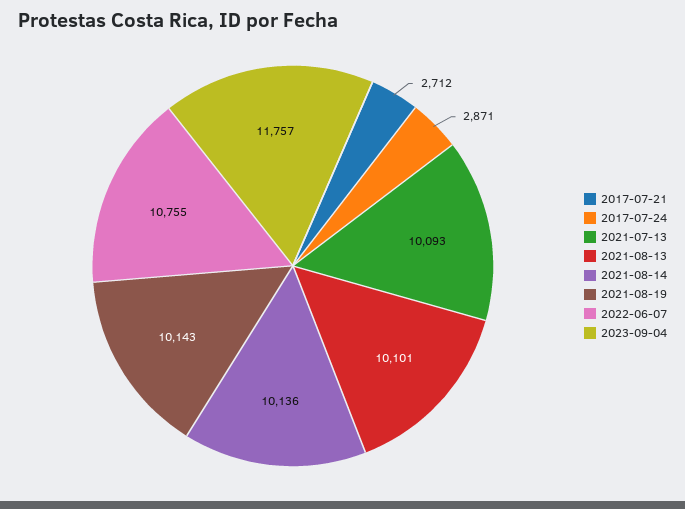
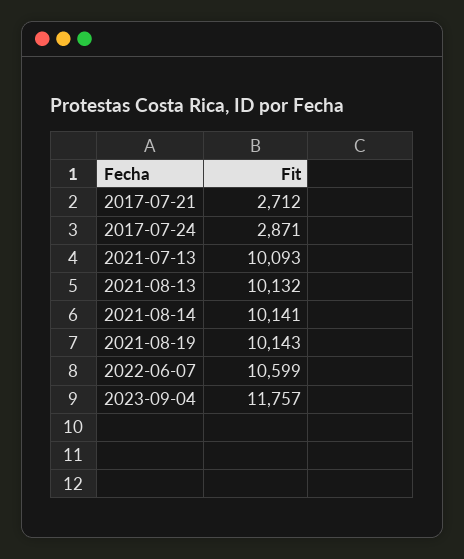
2021-08-13: 10101 -> 10132
2021-08-14: 10136 -> 10141
2022-06-07: 10755 -> 10599

